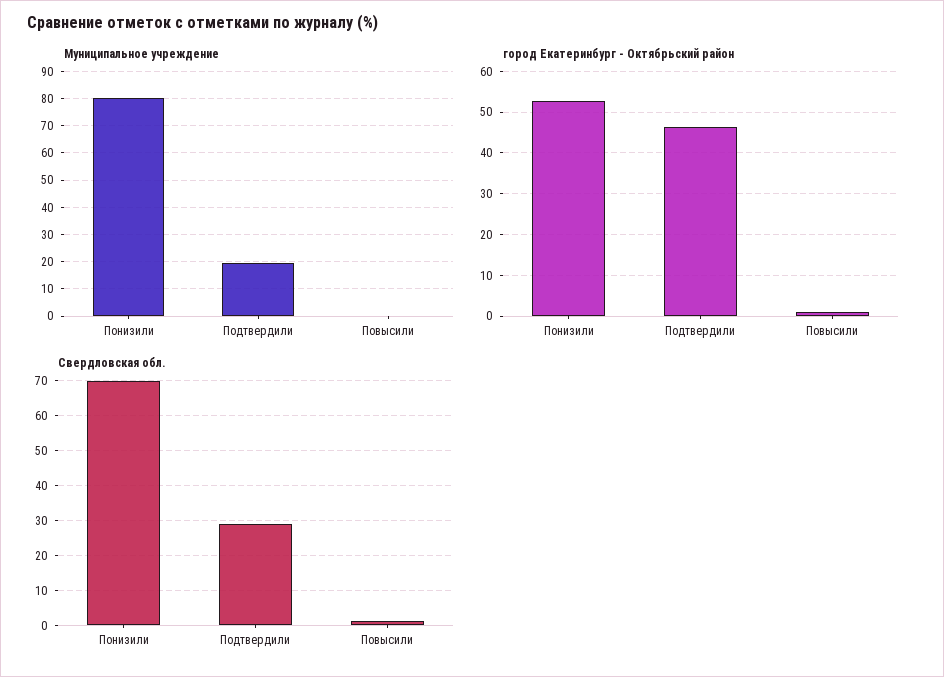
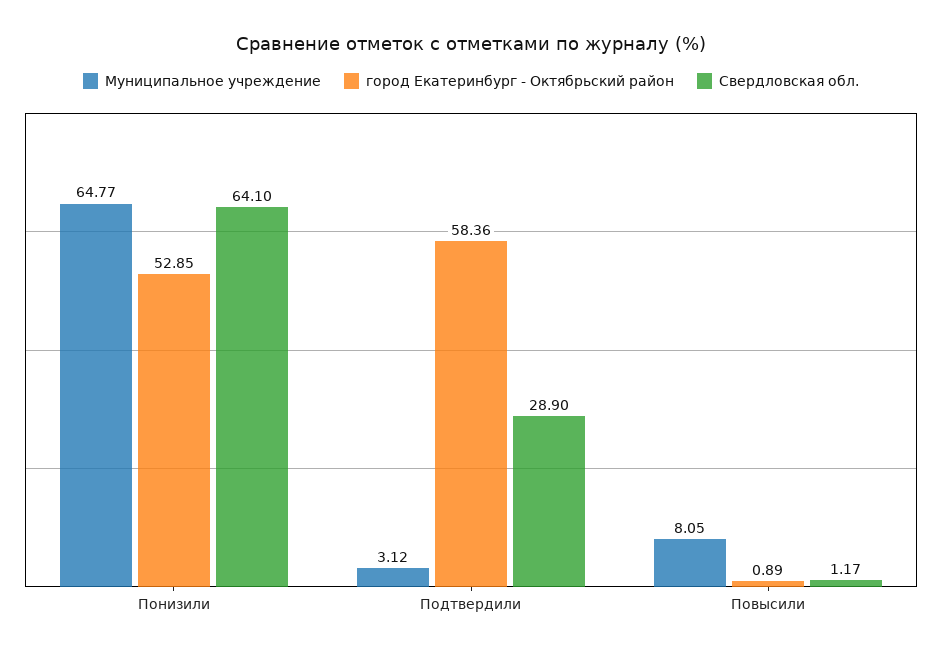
Муниципальное учреждение, Понизили: 80 -> 64.77
Муниципальное учреждение, Подтвердили: 20 -> 3.12
Муниципальное учреждение, Повысили: 0 -> 8.05
город Екатеринбург - Октябрьский район, Подтвердили: 46 -> 58.36
Свердловская обл., Понизили: 70 -> 64.1

